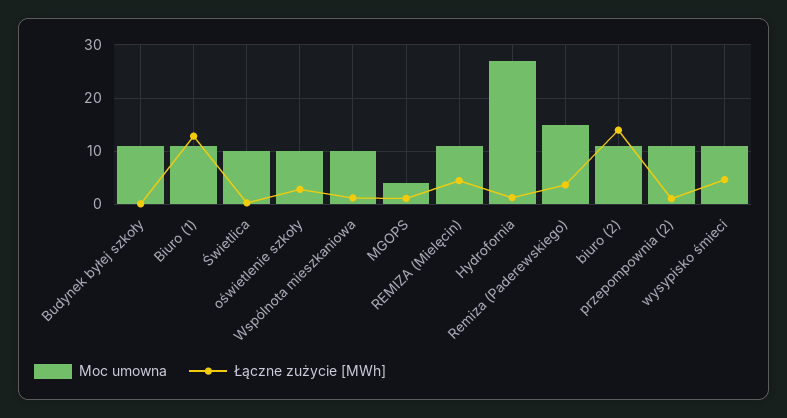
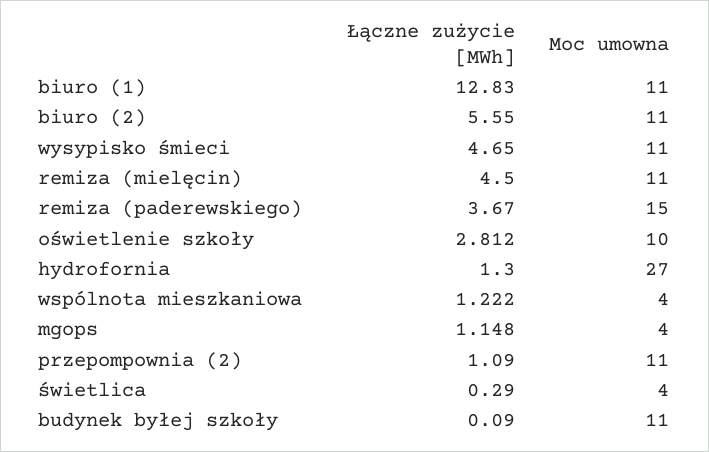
Moc umowna, Świetlica: 10 -> 4
Moc umowna, Wspólnota mieszkaniowa: 10 -> 4
Łączne zużycie [MWh], biuro (2): 14 -> 5.55

